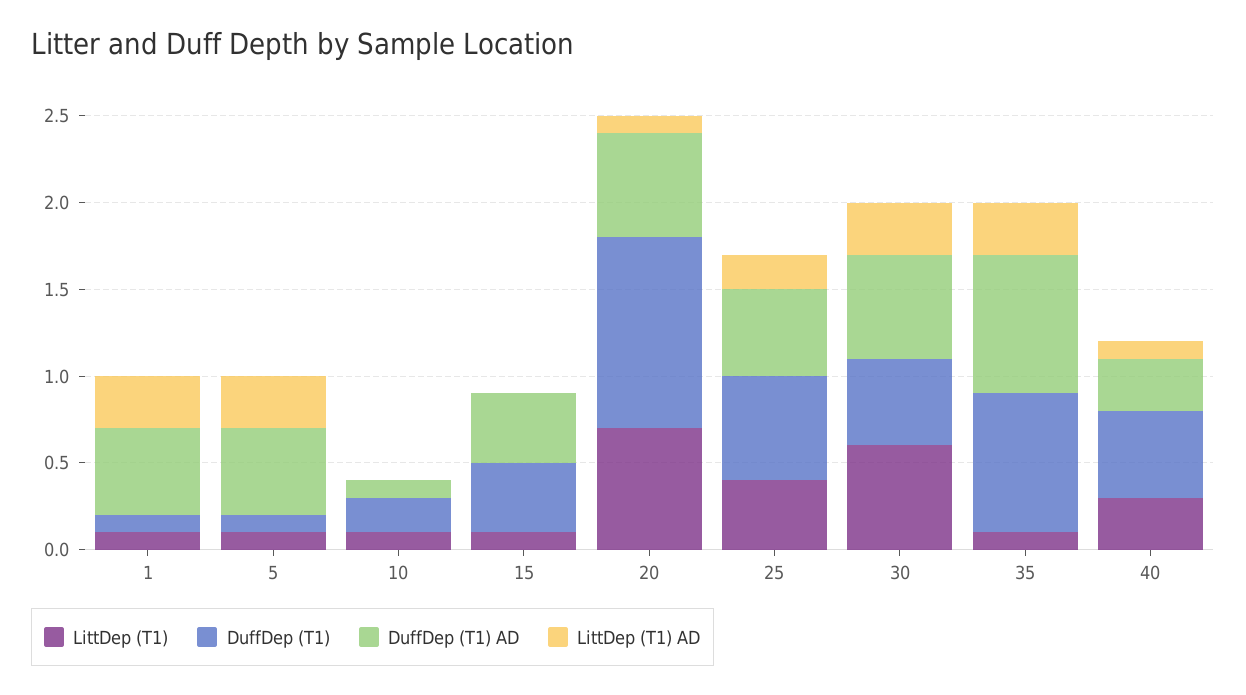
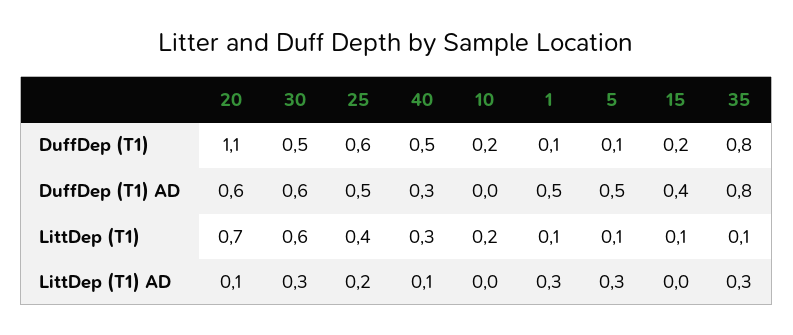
LittDep (T1), 10: 0.1 -> 0.2
DuffDep (T1) AD, 10: 0.1 -> 0
DuffDep (T1), 15: 0.4 -> 0.2

